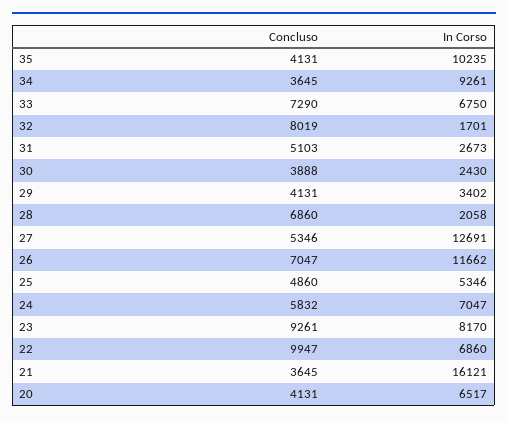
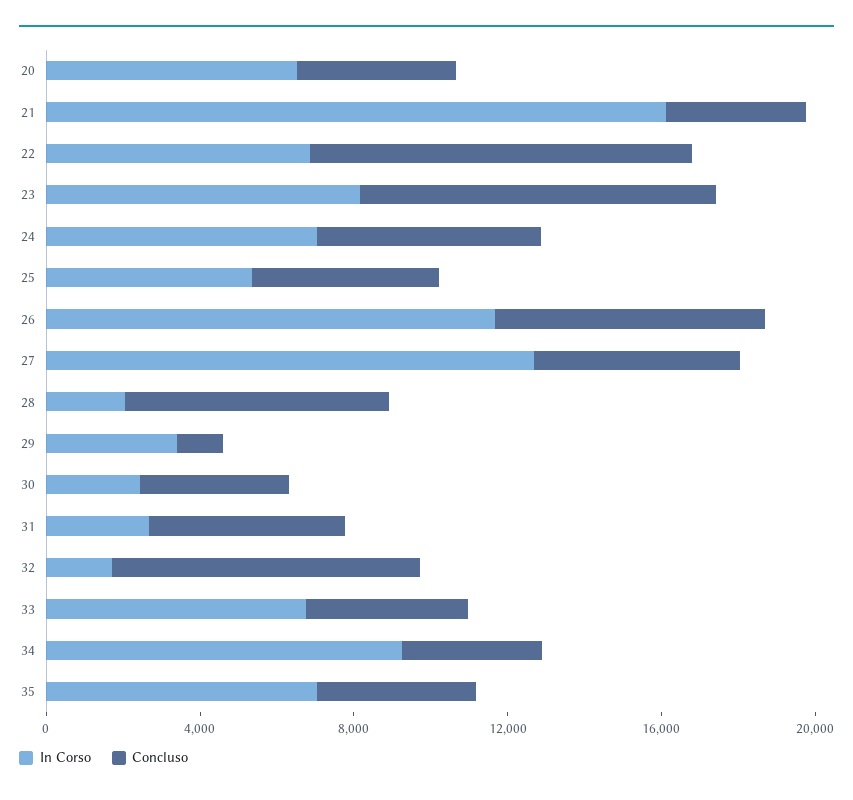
In Corso, 35: 10235 -> 7000
Concluso, 33: 7290 -> 4000
Concluso, 29: 4131 -> 1000

